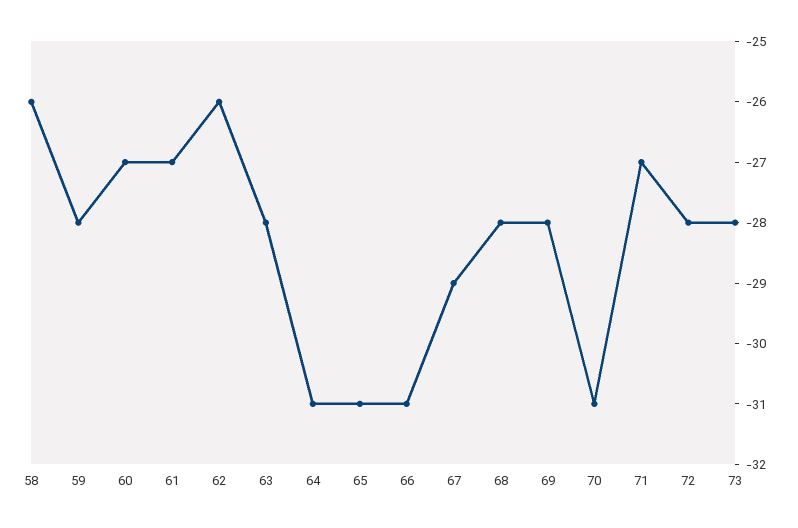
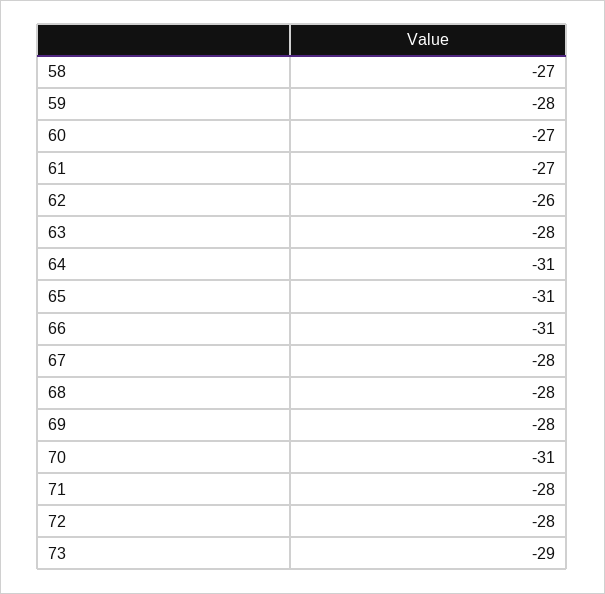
58: -26 -> -27
67: -29 -> -28
71: -27 -> -28
73: -28 -> -29

